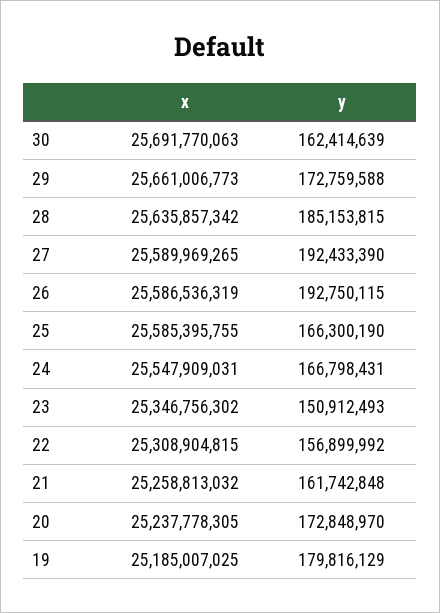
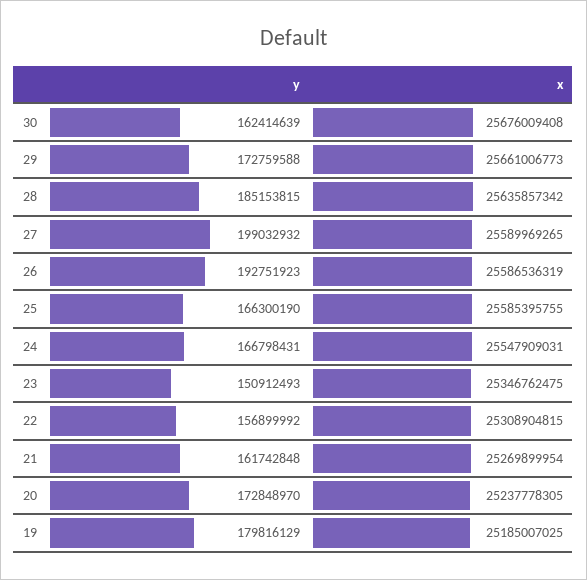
x, 30: 25691770063 -> 25676009408
y, 27: 192433390 -> 199032932
y, 26: 192750115 -> 192751923
x, 23: 25346756302 -> 25346762475
x, 21: 25258813032 -> 25269899954

